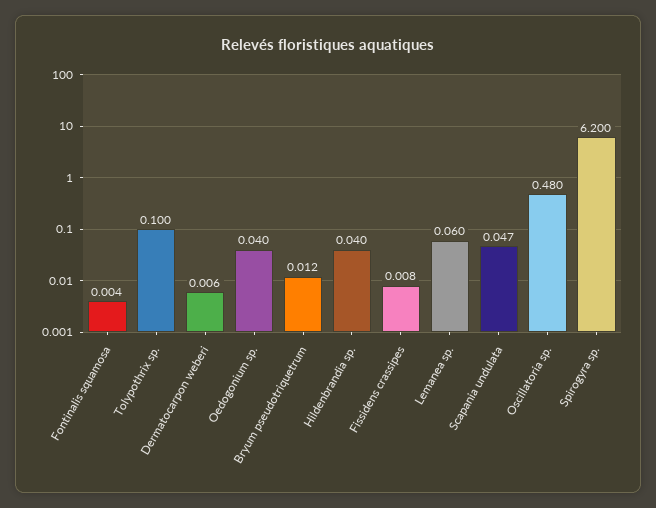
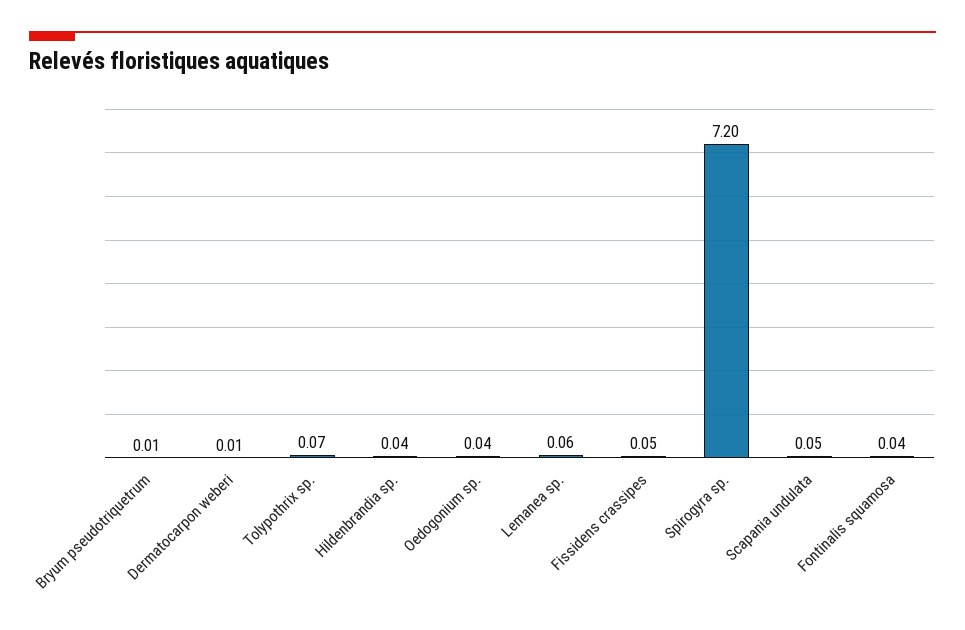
Fontinalis squamosa: 0.004 -> 0.04
Tolypothrix sp.: 0.1 -> 0.07
Fissidens crassipes: 0.008 -> 0.05
Oscillatoria sp.: 0.48 -> none
Spirogyra sp.: 6.2 -> 7.2

